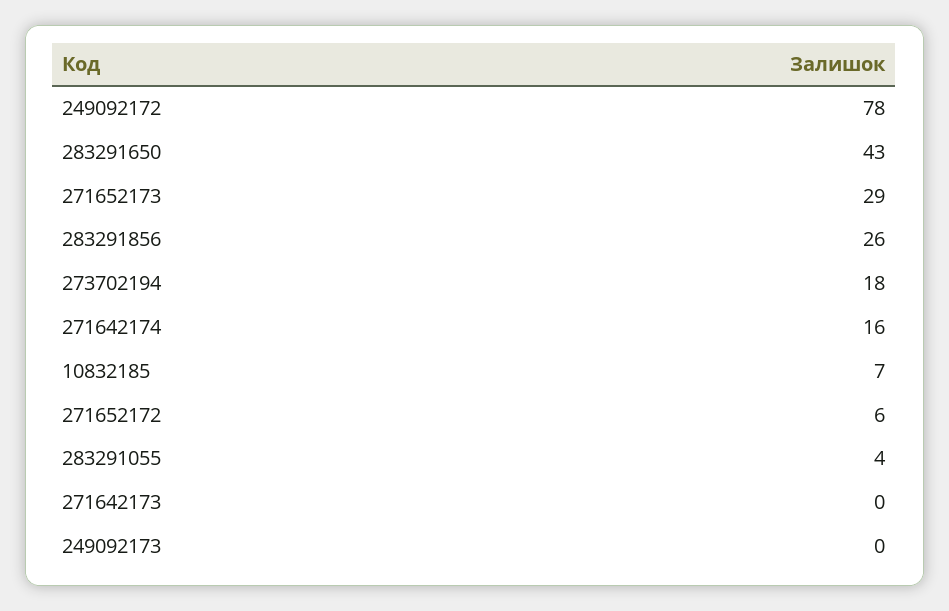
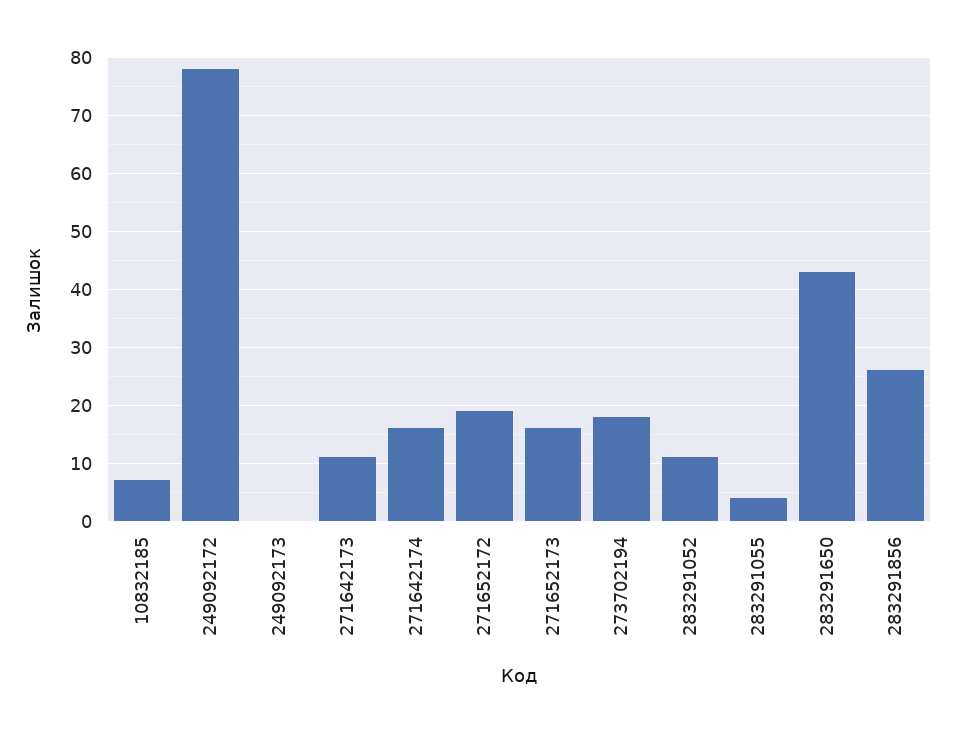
271652173: 29 -> 15
271652172: 6 -> 20
271642173: 0 -> 10
283291052: none -> 10

